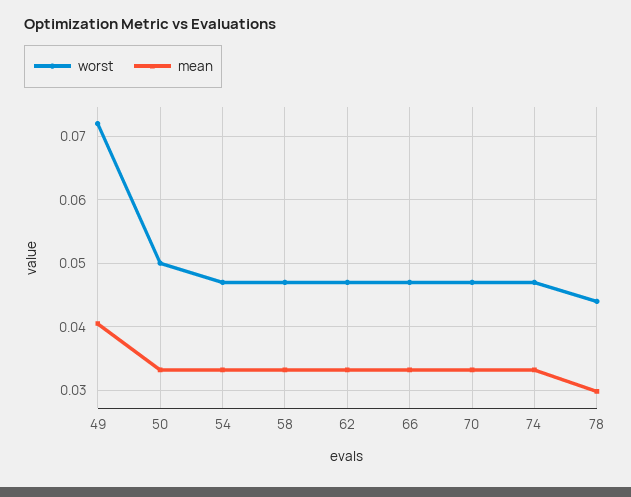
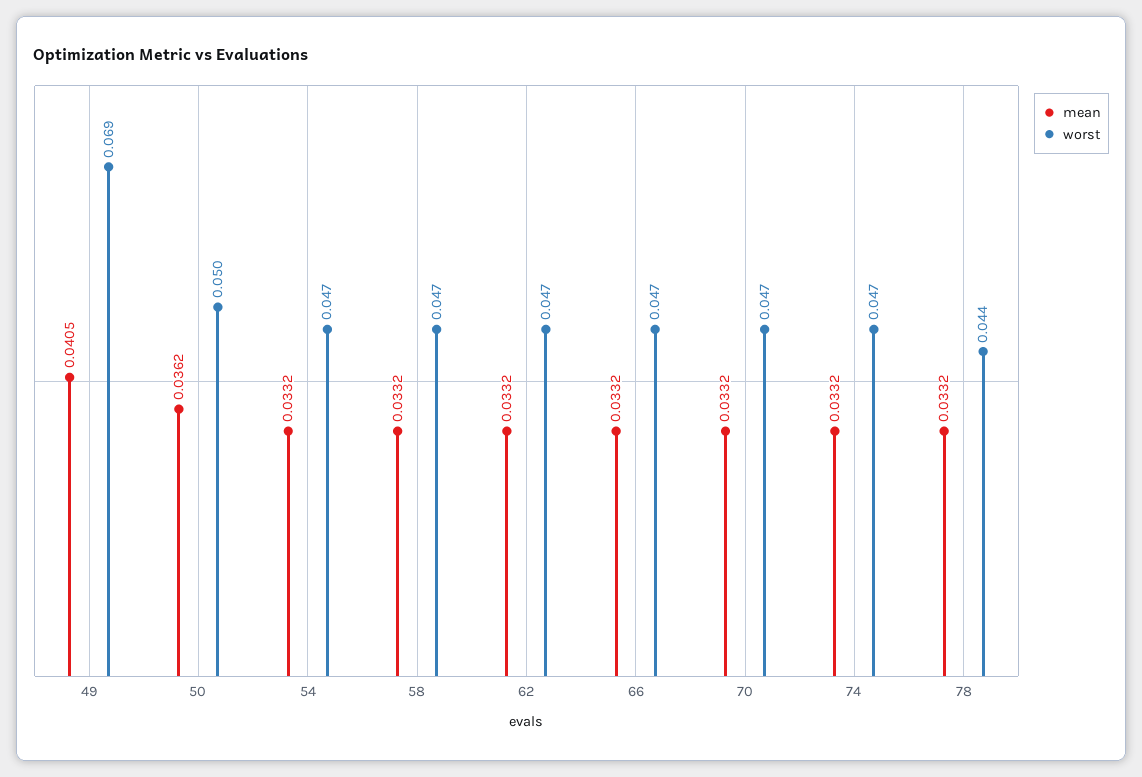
worst, 49: 0.072 -> 0.069
mean, 50: 0.033 -> 0.0362
mean, 78: 0.03 -> 0.0332

